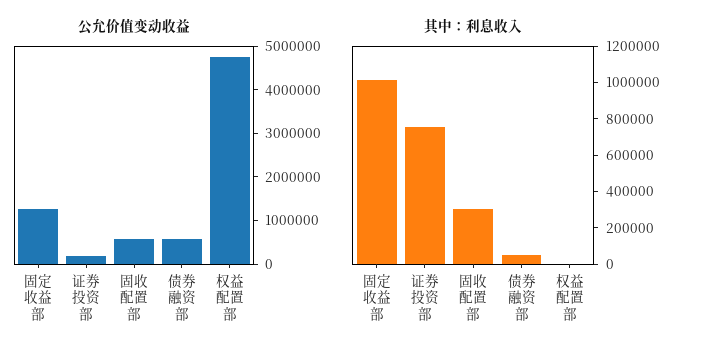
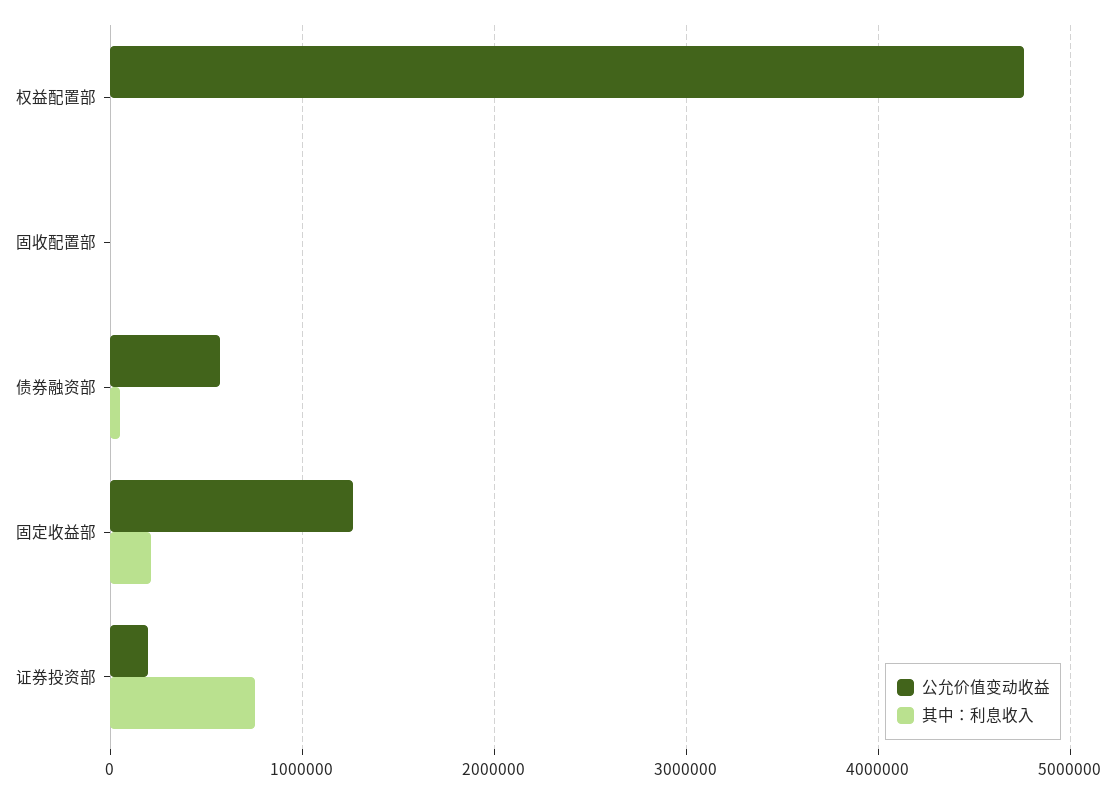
公允价值变动收益, 固收配置部: 600000 -> 0
其中：利息收入, 固定收益部: 1000000 -> 200000
其中：利息收入, 固收配置部: 300000 -> 0

